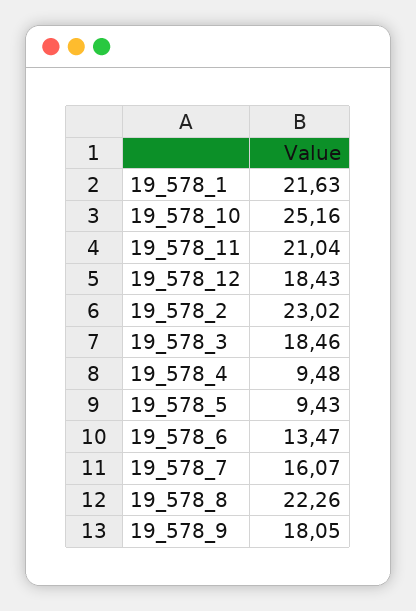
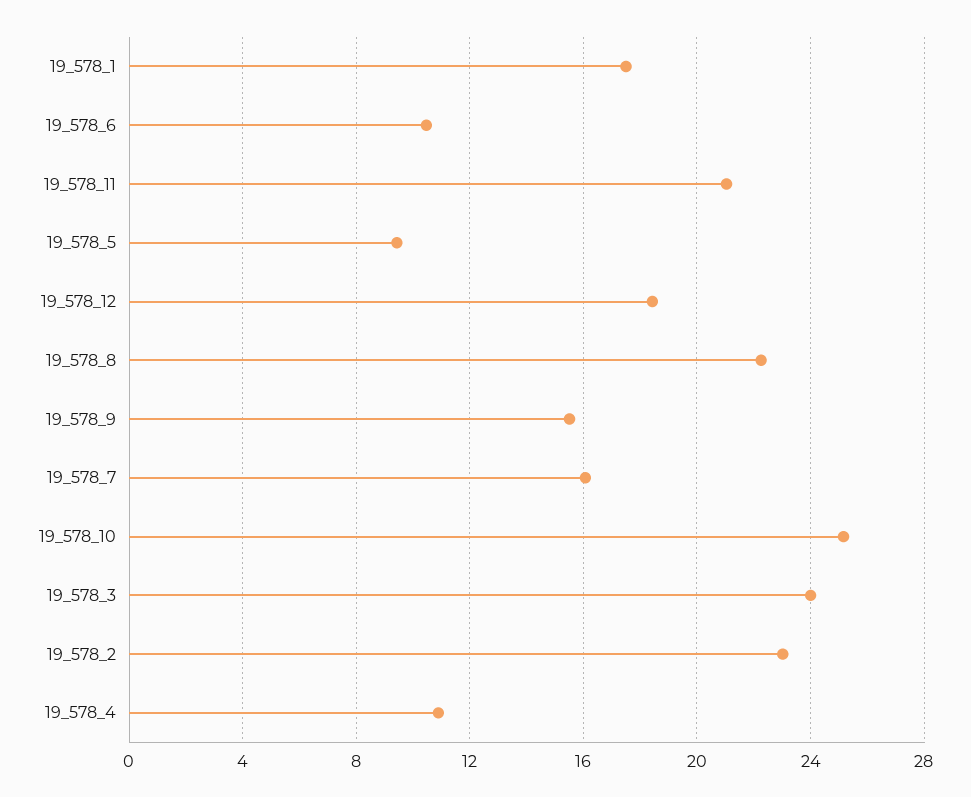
19_578_1: 21.63 -> 17.5
19_578_3: 18.46 -> 24
19_578_4: 9.48 -> 11
19_578_6: 13.47 -> 10.5
19_578_9: 18.05 -> 15.5

